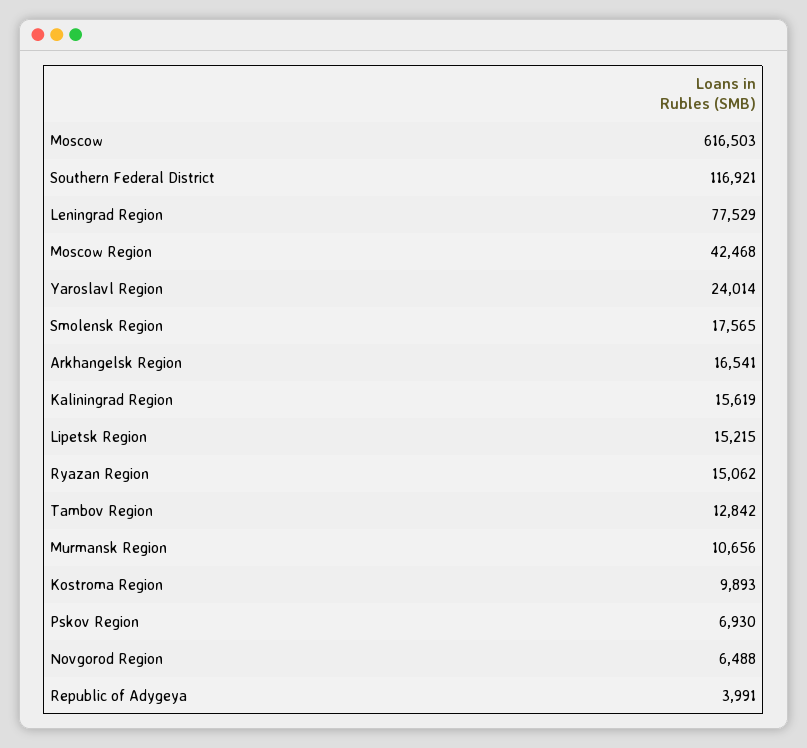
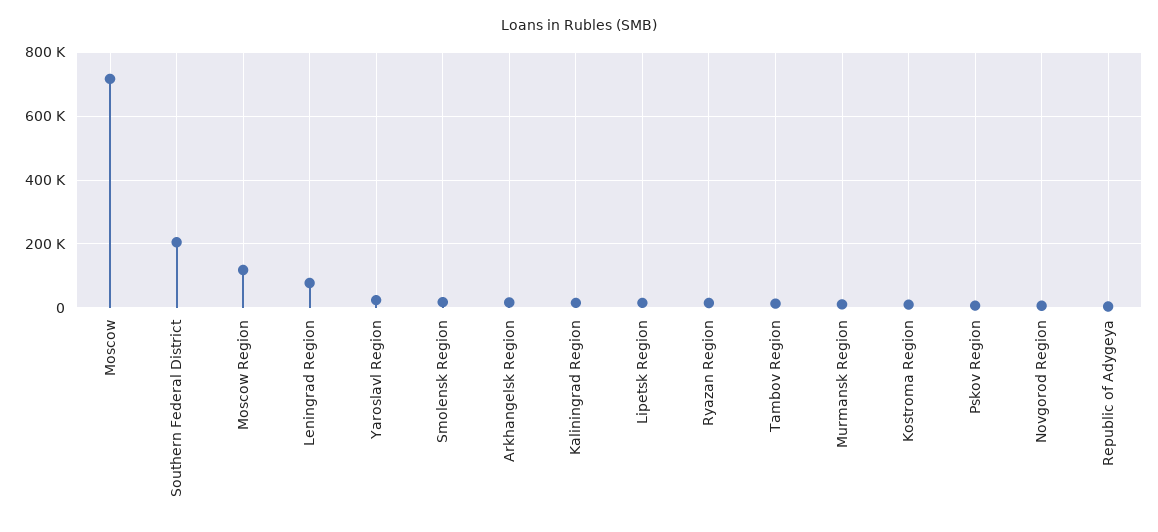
Moscow: 616503 -> 720000
Southern Federal District: 116921 -> 200000
Moscow Region: 42468 -> 120000

